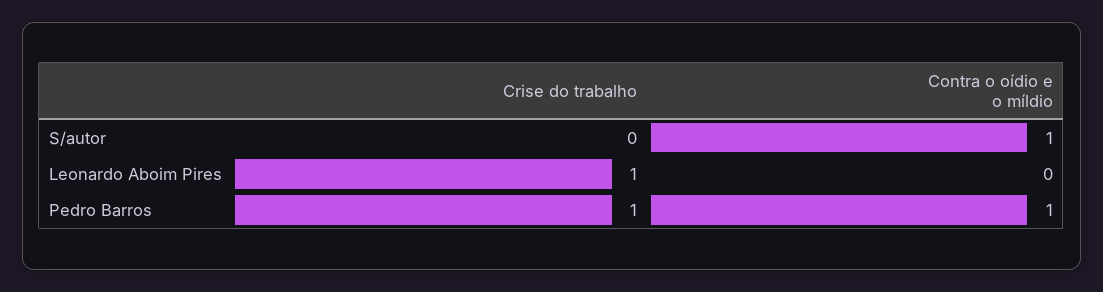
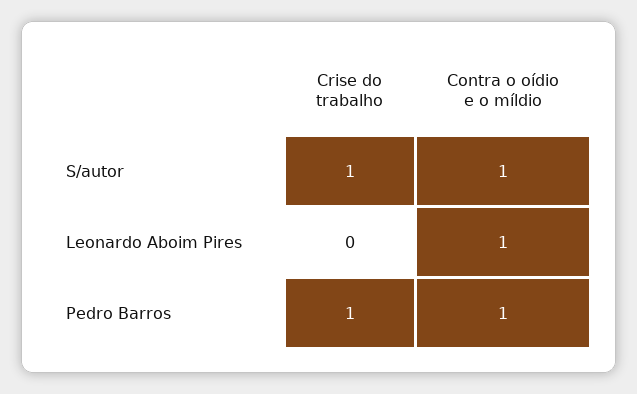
Crise do trabalho, S/autor: 0 -> 1
Crise do trabalho, Leonardo Aboim Pires: 1 -> 0
Contra o oídio e o míldio, Leonardo Aboim Pires: 0 -> 1

